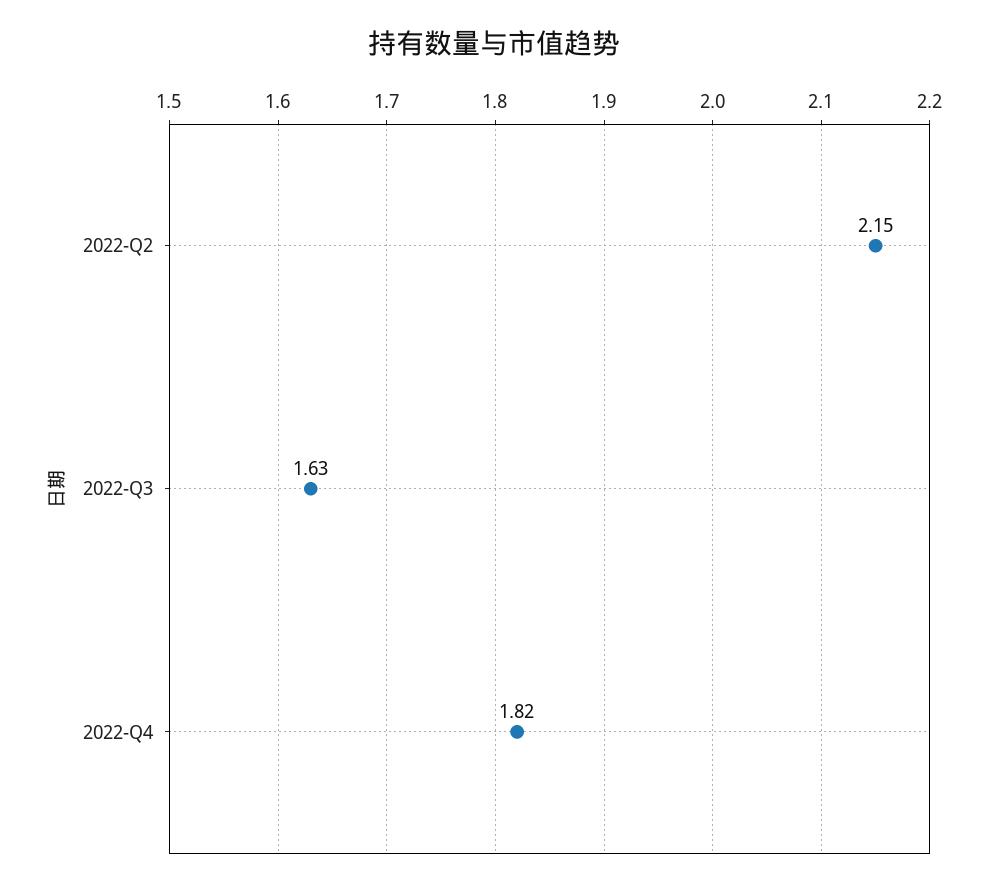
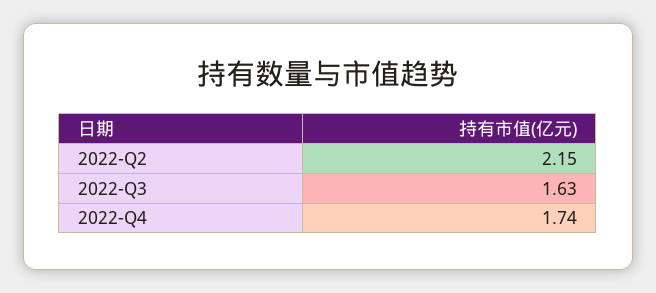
2022-Q4: 1.82 -> 1.74

